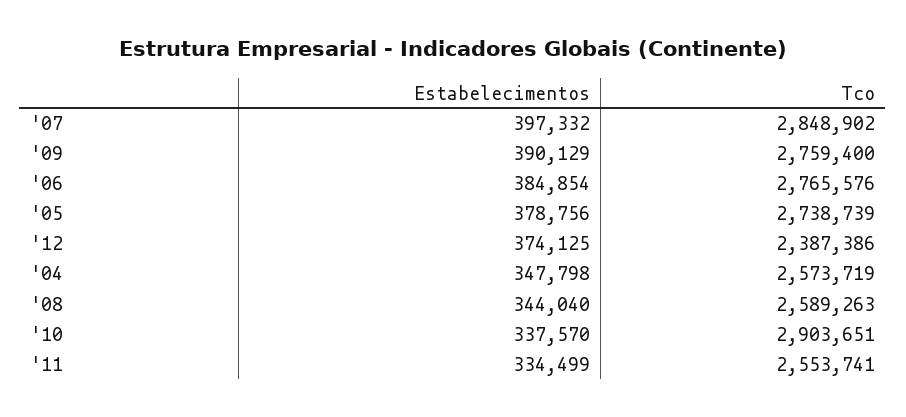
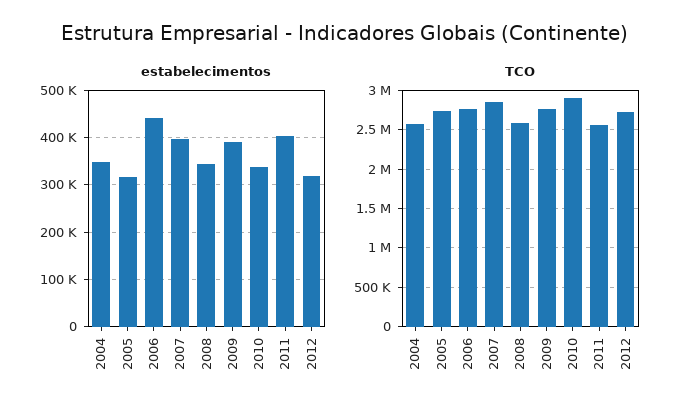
Estabelecimentos, '06: 384854 -> 440000
Estabelecimentos, '05: 378756 -> 320000
Estabelecimentos, '12: 374125 -> 320000
Tco, '12: 2387386 -> 2700000
Estabelecimentos, '11: 334499 -> 400000

